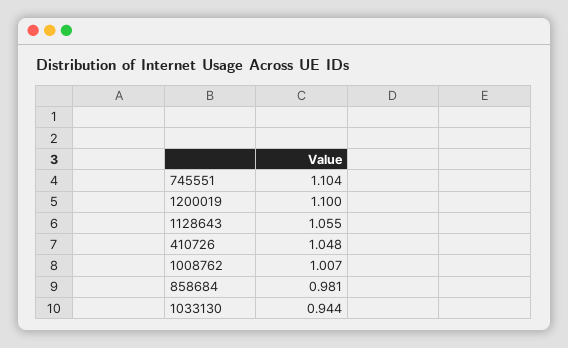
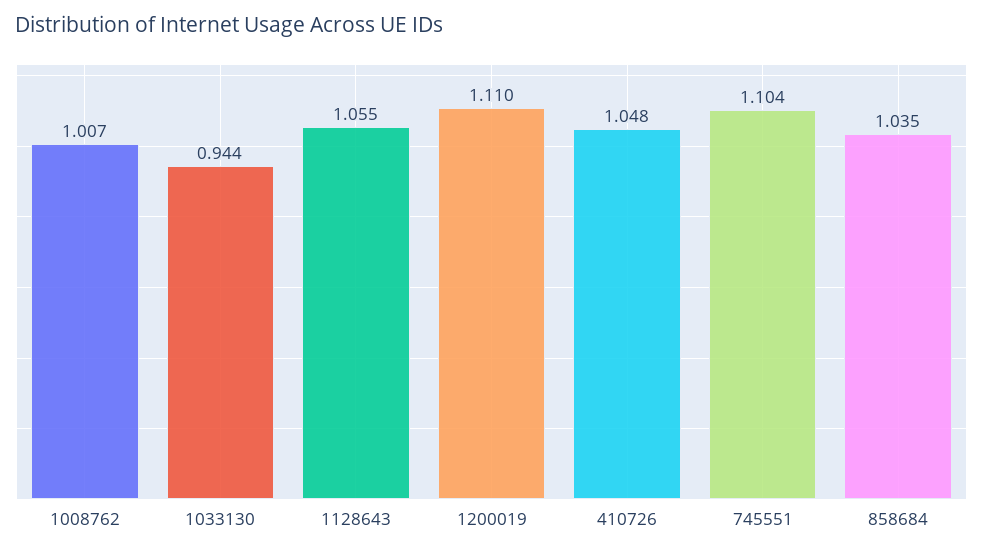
1200019: 1.1 -> 1.11
858684: 0.981 -> 1.035

